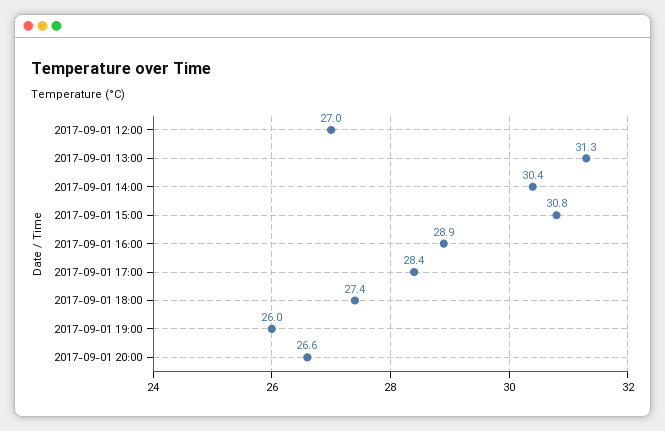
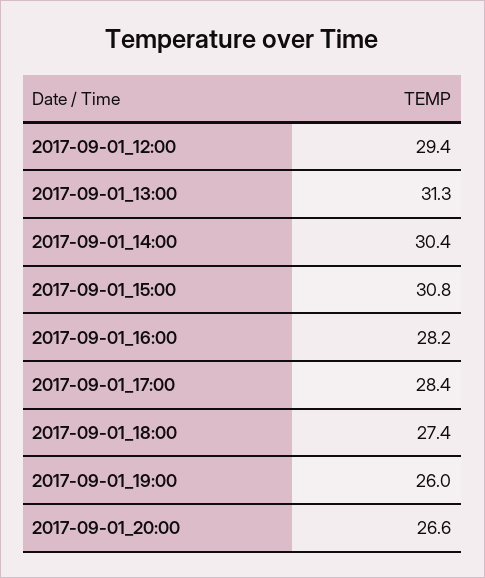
2017-09-01 12:00: 27 -> 29.4
2017-09-01 16:00: 28.9 -> 28.2

